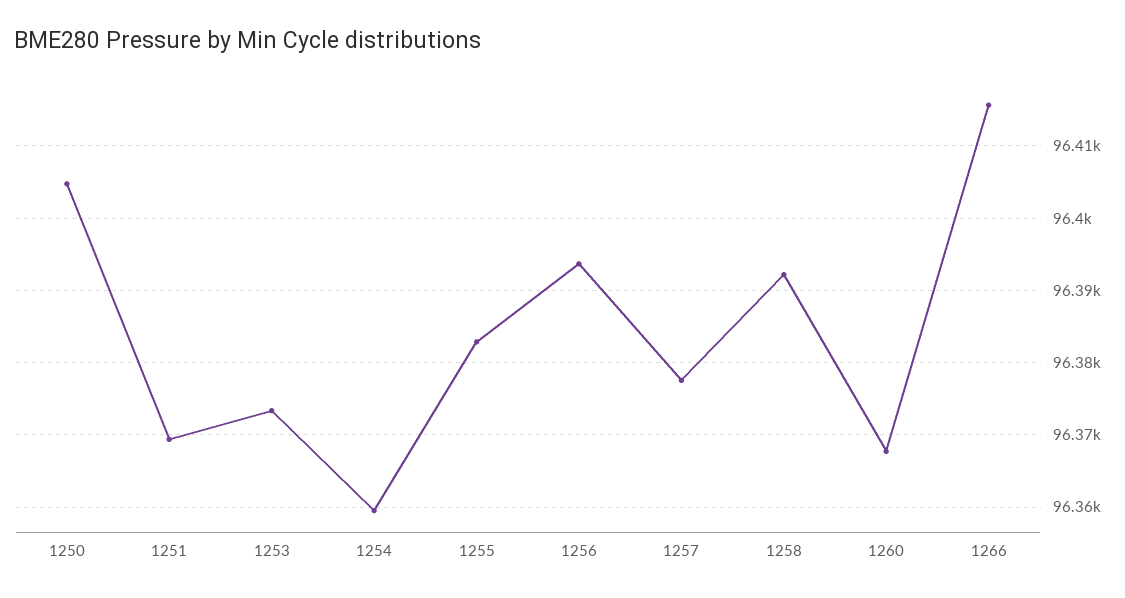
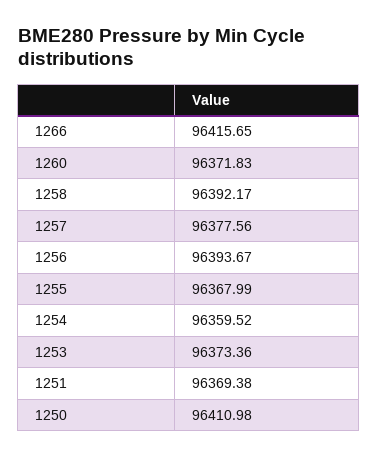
1250: 96405 -> 96410.98
1255: 96383 -> 96367.99
1260: 96368 -> 96371.83

